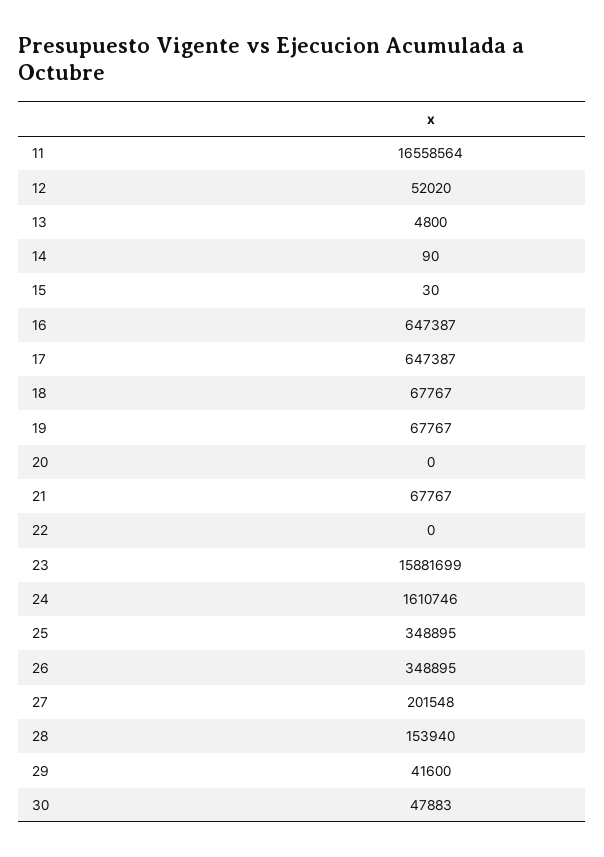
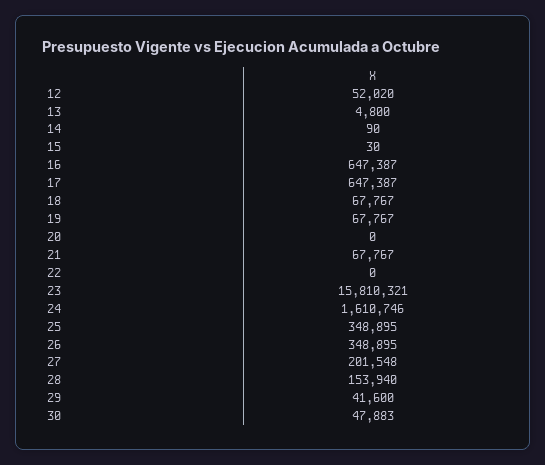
11: 16558564 -> none
23: 15881699 -> 15810321

